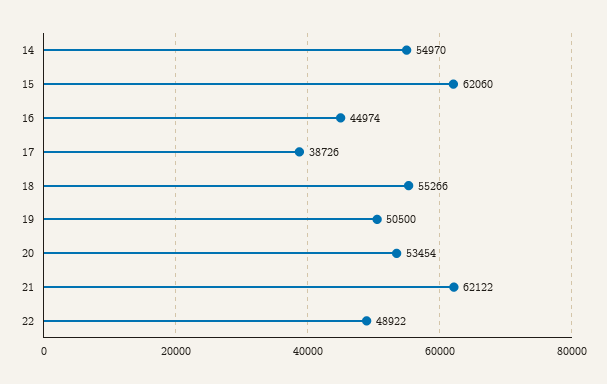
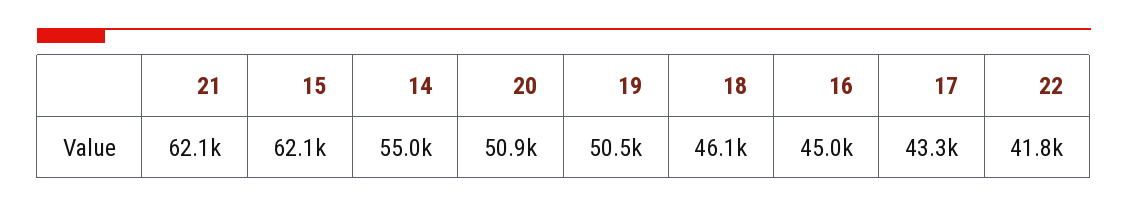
17: 38726 -> 43300
18: 55266 -> 46100
20: 53454 -> 50900
22: 48922 -> 41800

